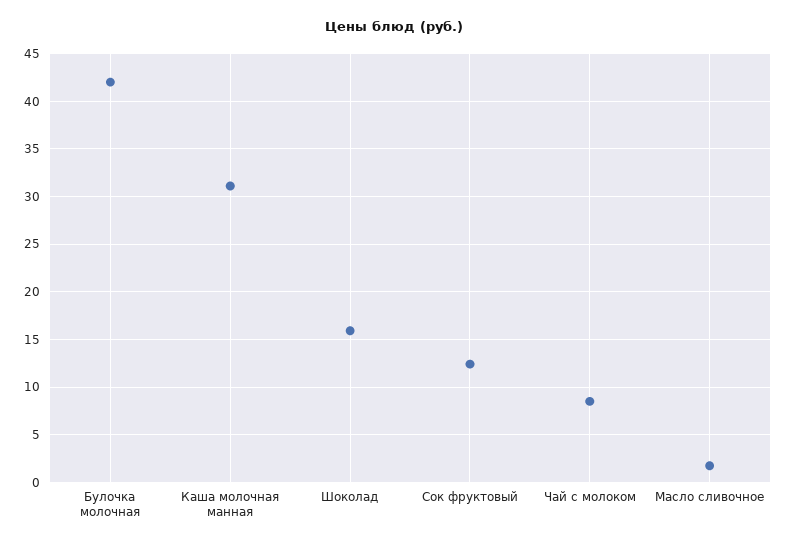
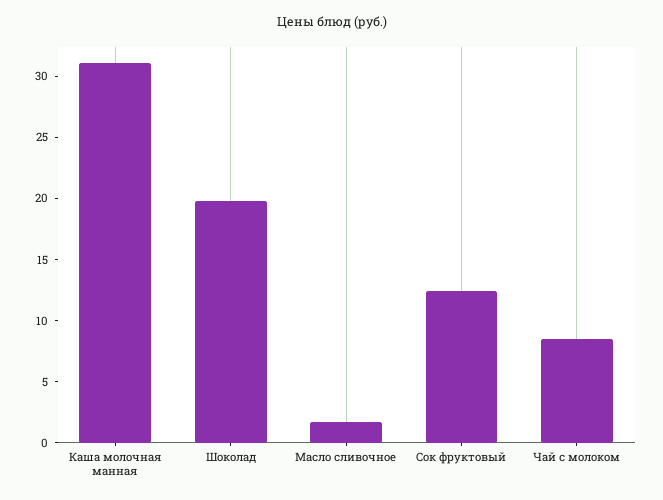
Булочка молочная: 42 -> none
Шоколад: 16 -> 20

